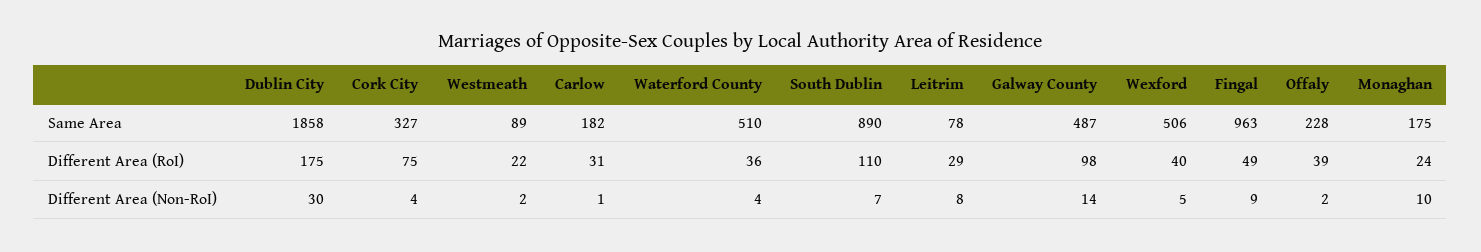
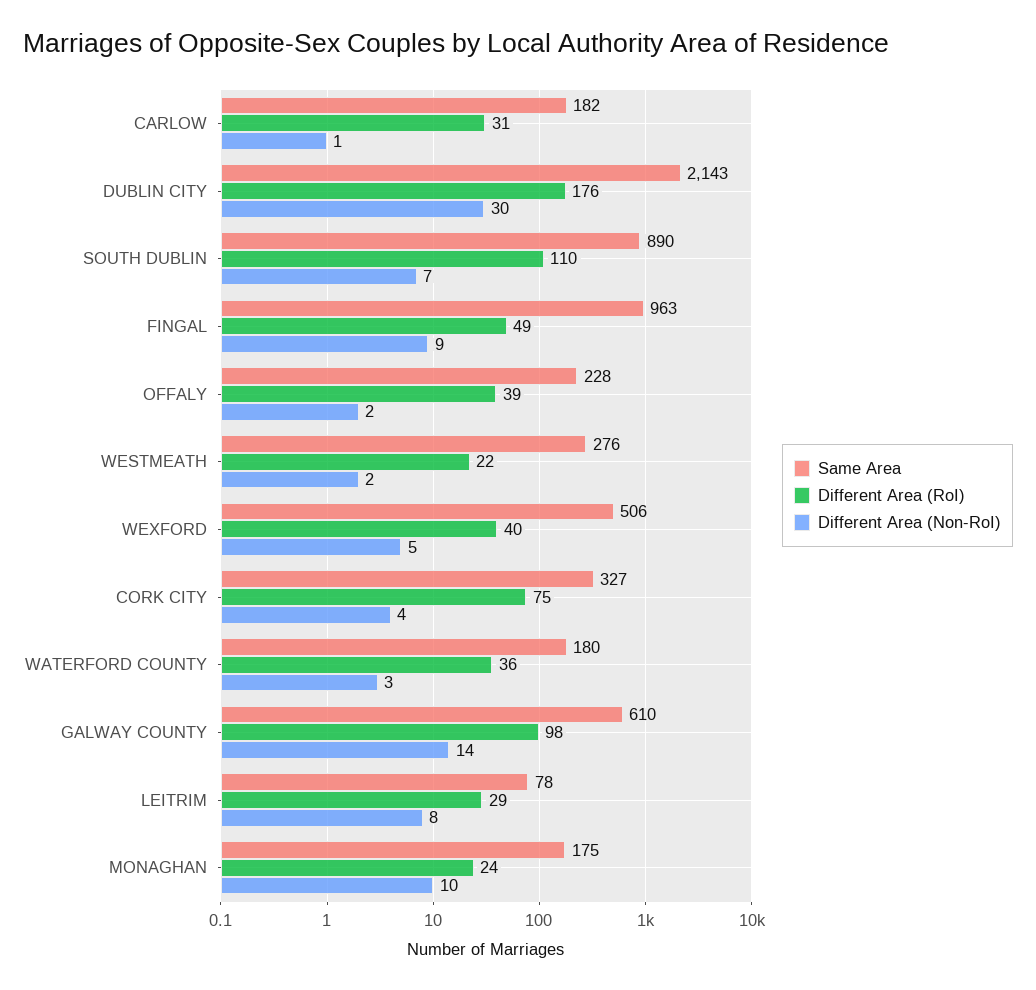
Same Area, Dublin City: 1858 -> 2143
Same Area, Westmeath: 89 -> 276
Same Area, Waterford County: 510 -> 180
Same Area, Galway County: 487 -> 610
Different Area (RoI), Dublin City: 175 -> 176
Different Area (Non-RoI), Waterford County: 4 -> 3

